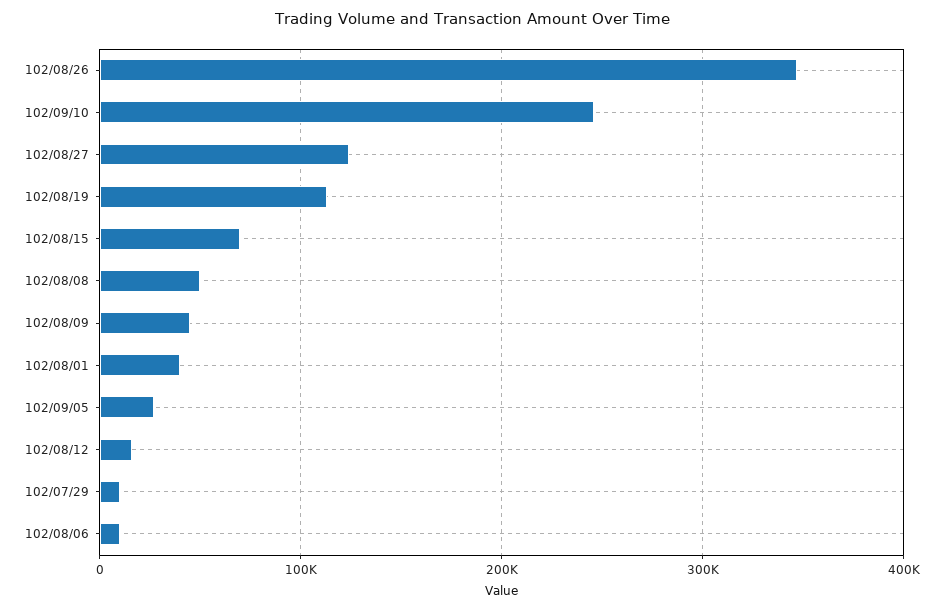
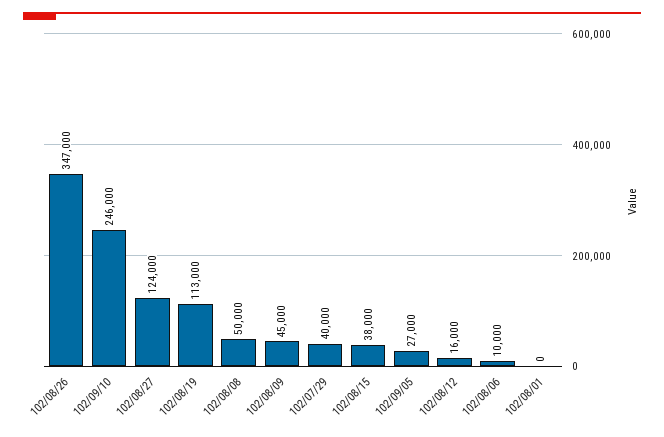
102/08/15: 70000 -> 38000
102/08/01: 40000 -> 0
102/07/29: 10000 -> 40000

